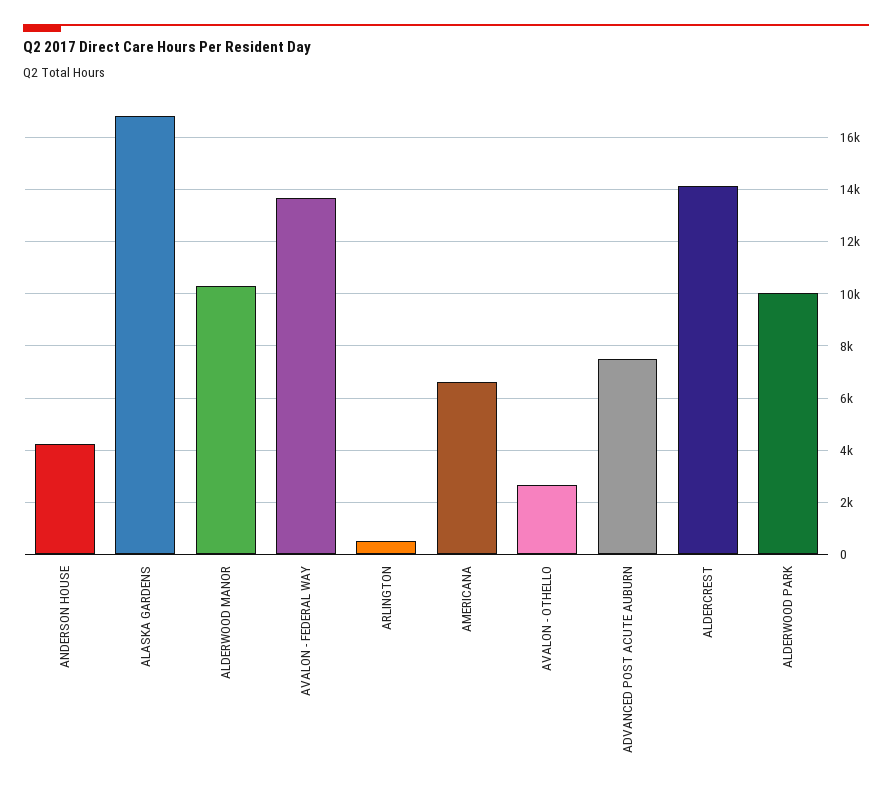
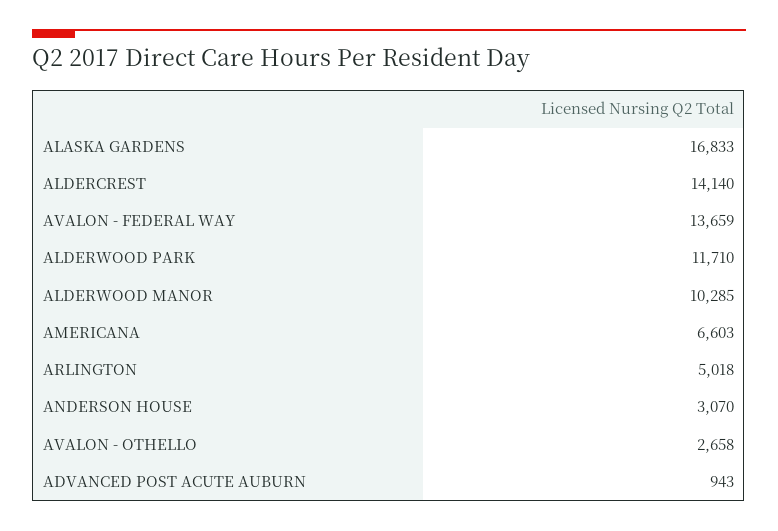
ANDERSON HOUSE: 4250 -> 3070
ARLINGTON: 500 -> 5018
ADVANCED POST ACUTE AUBURN: 7500 -> 943
ALDERWOOD PARK: 10000 -> 11710

